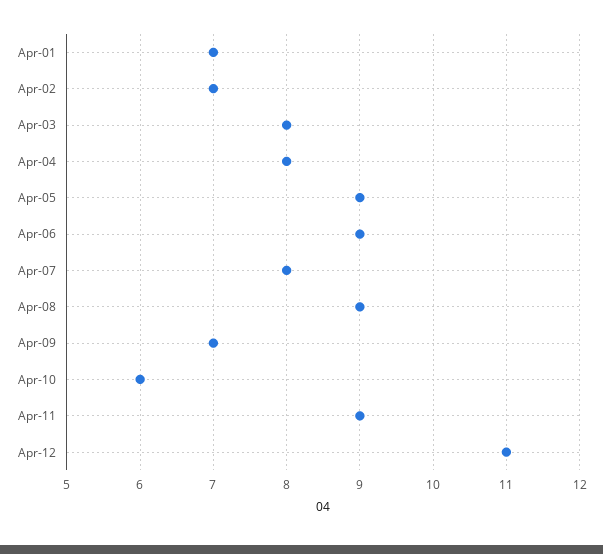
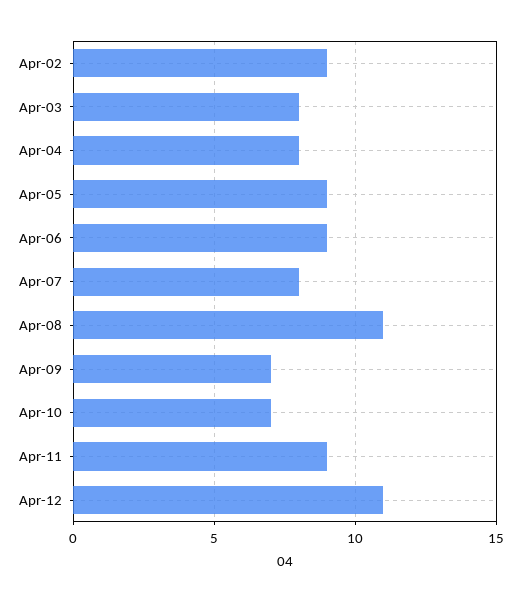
Apr-01: 7 -> none
Apr-02: 7 -> 9
Apr-08: 9 -> 11
Apr-10: 6 -> 7

